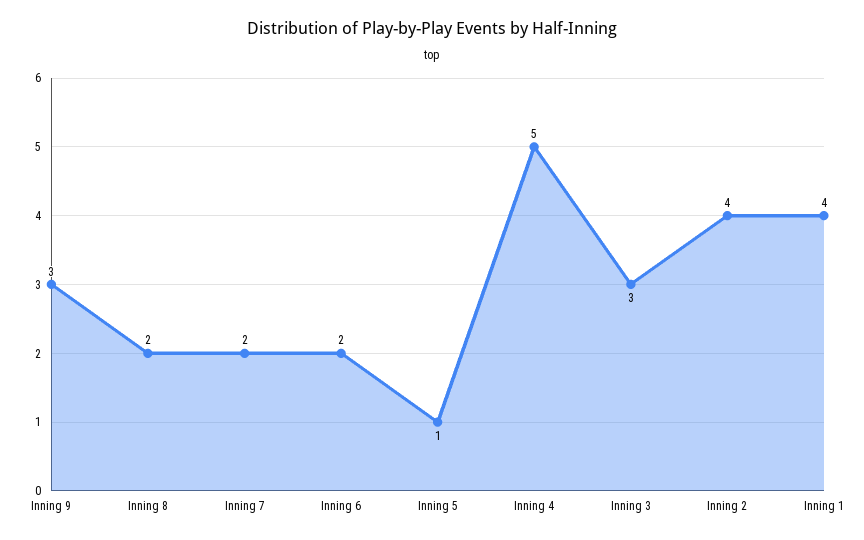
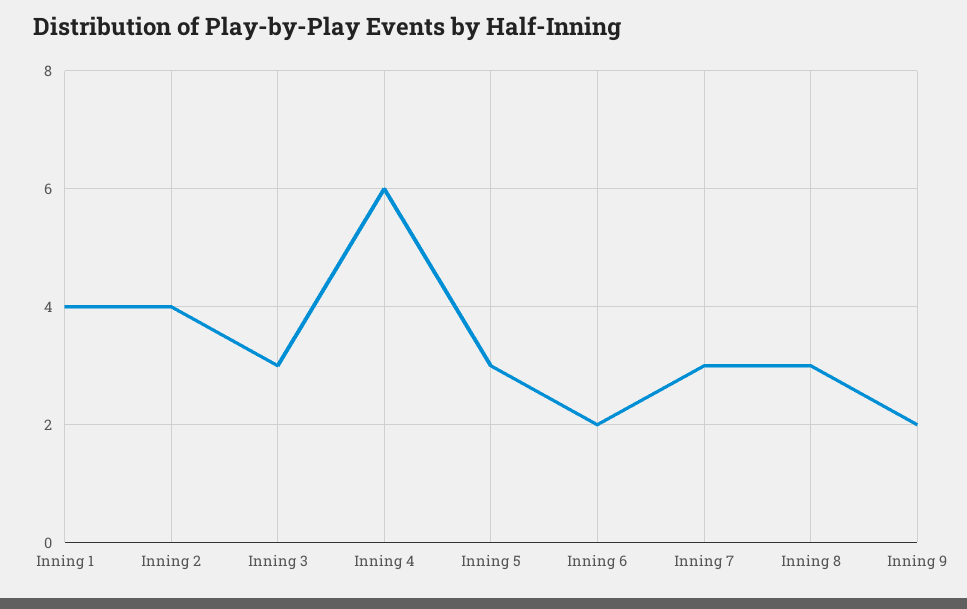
Inning 9: 3 -> 2
Inning 8: 2 -> 3
Inning 7: 2 -> 3
Inning 5: 1 -> 3
Inning 4: 5 -> 6

